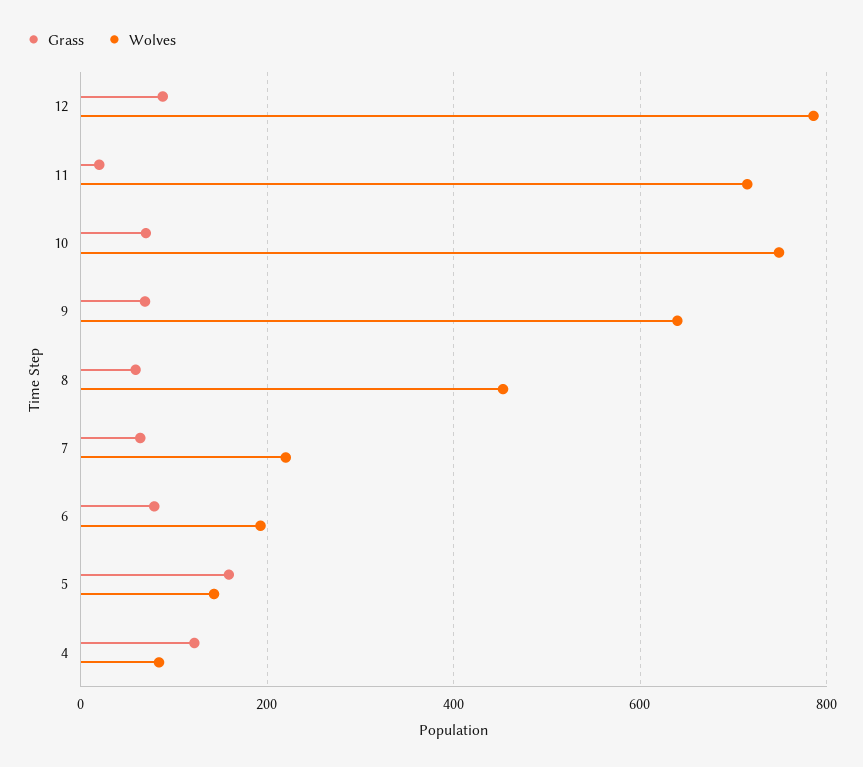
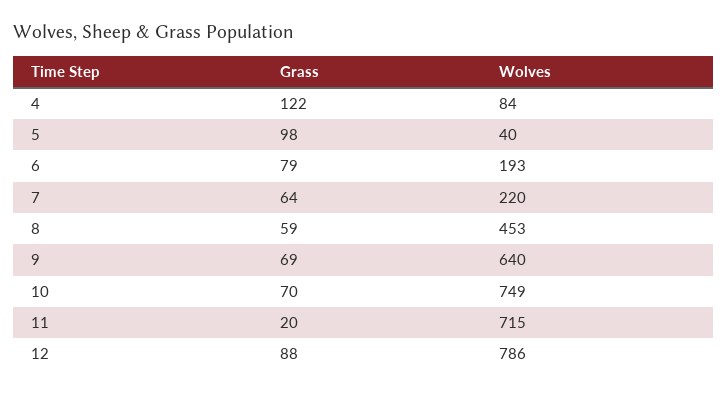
Grass, 5: 160 -> 98
Wolves, 5: 140 -> 40

